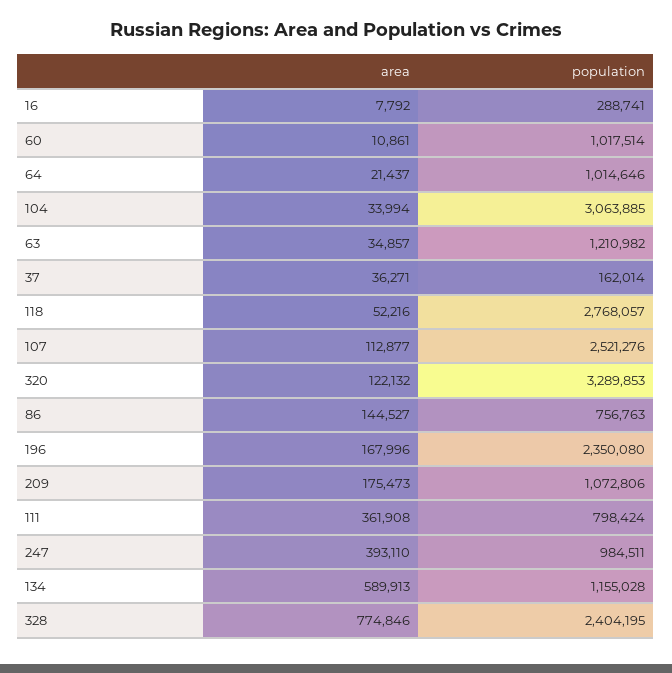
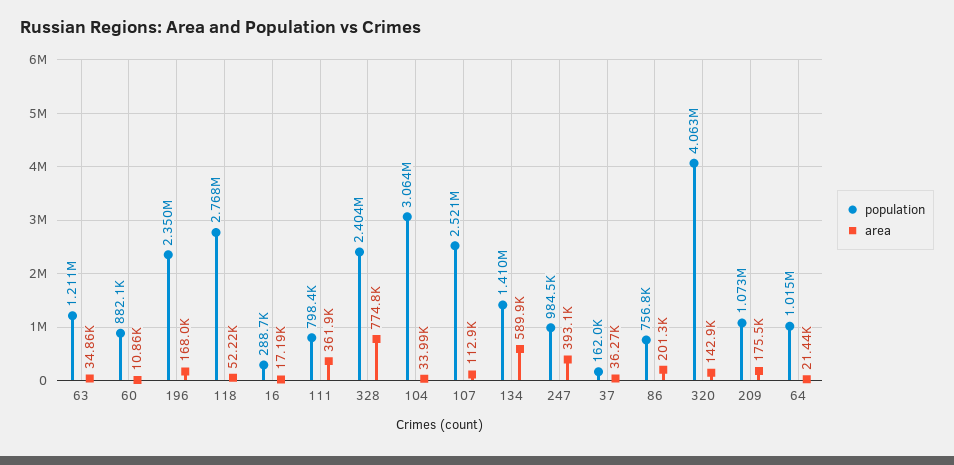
area, 16: 7792 -> 17190
population, 60: 1017514 -> 882100
area, 320: 122132 -> 142900
population, 320: 3289853 -> 4063000
area, 86: 144527 -> 201300
population, 134: 1155028 -> 1410000

